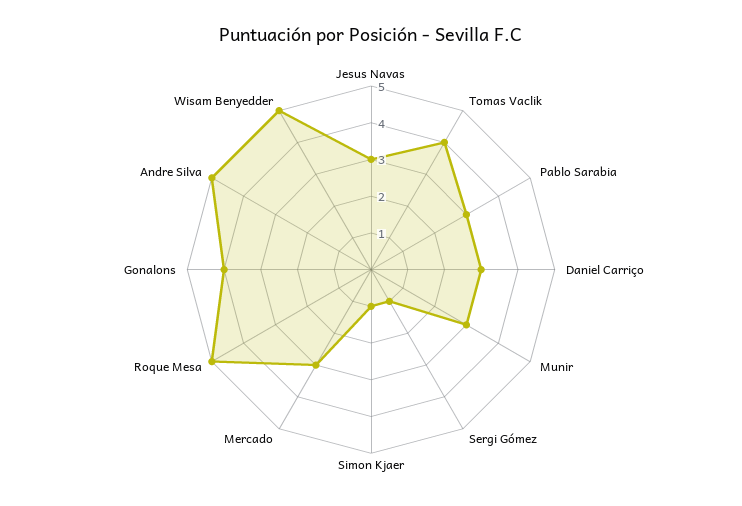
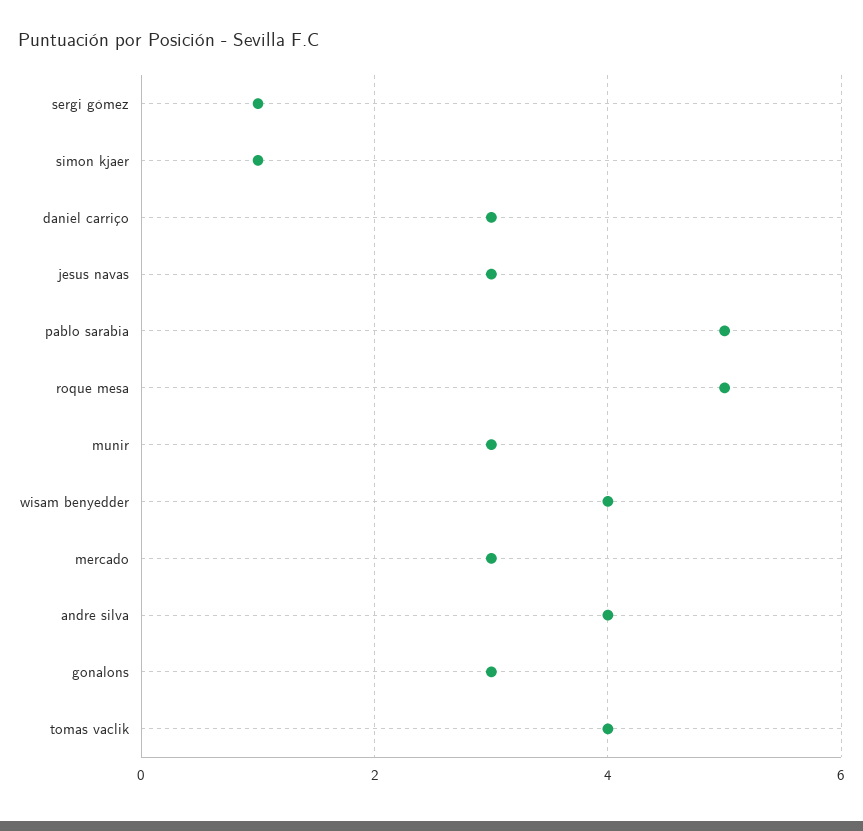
Pablo Sarabia: 3 -> 5
Gonalons: 4 -> 3
Andre Silva: 5 -> 4
Wisam Benyedder: 5 -> 4

